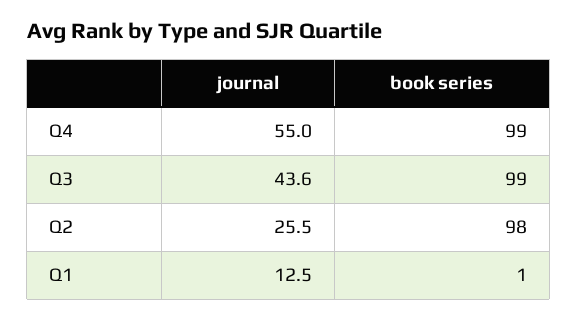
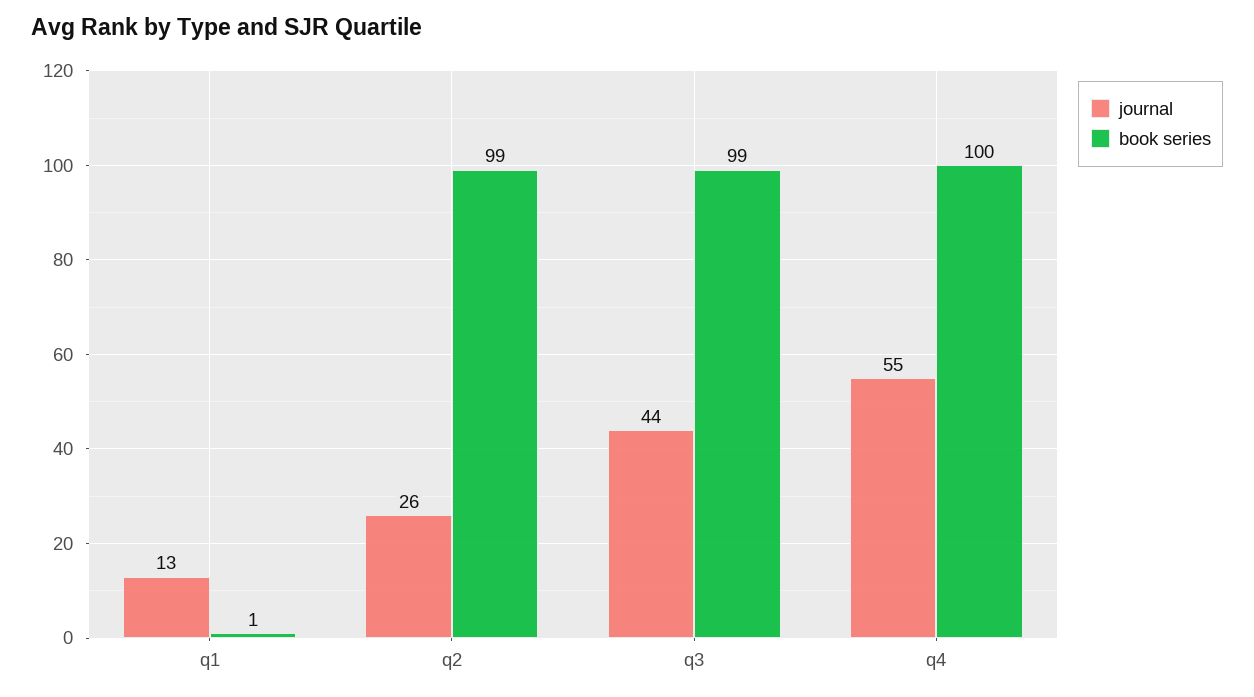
book series, Q4: 99 -> 100
book series, Q2: 98 -> 99

